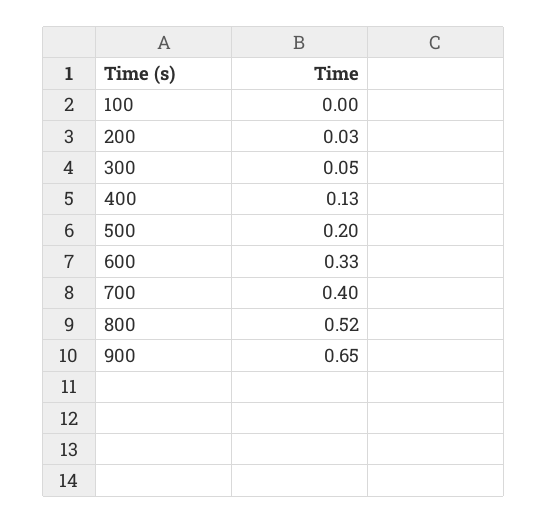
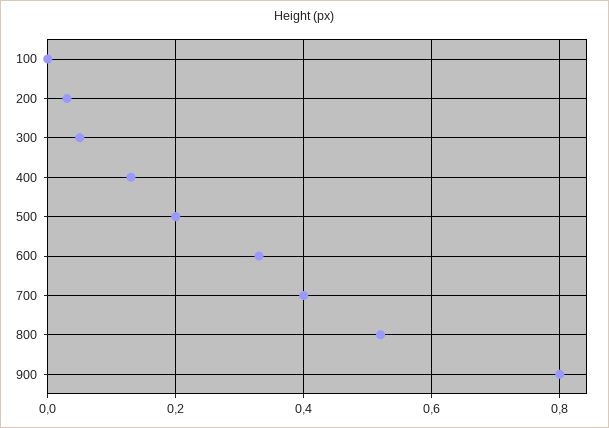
900: 0.65 -> 0.8

